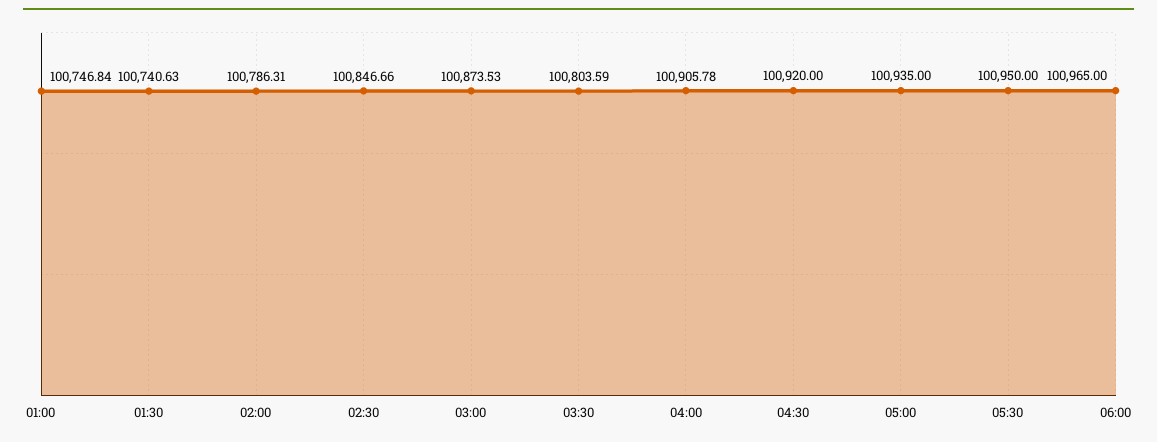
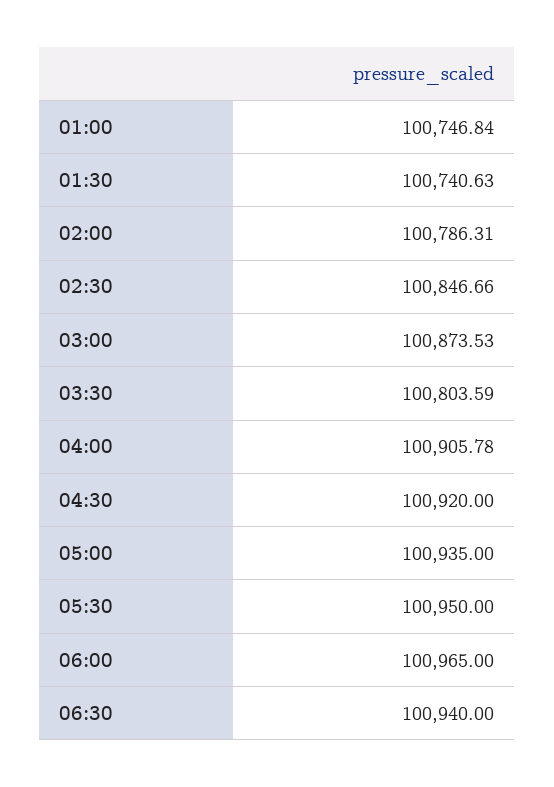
06:30: none -> 100940

